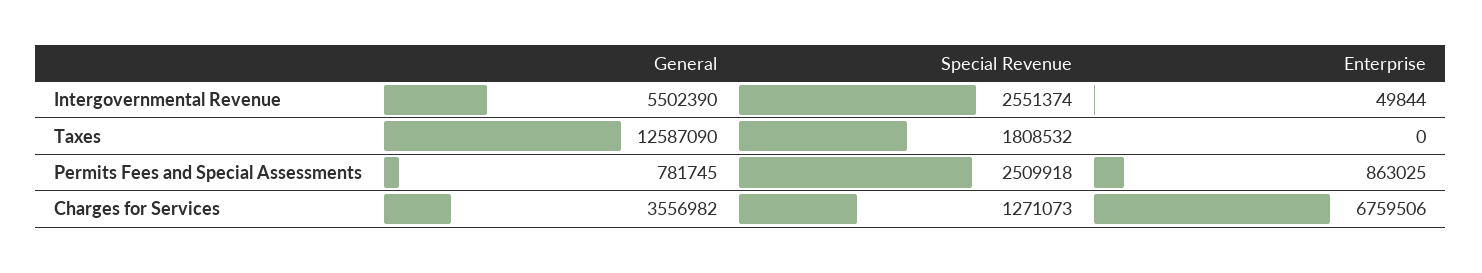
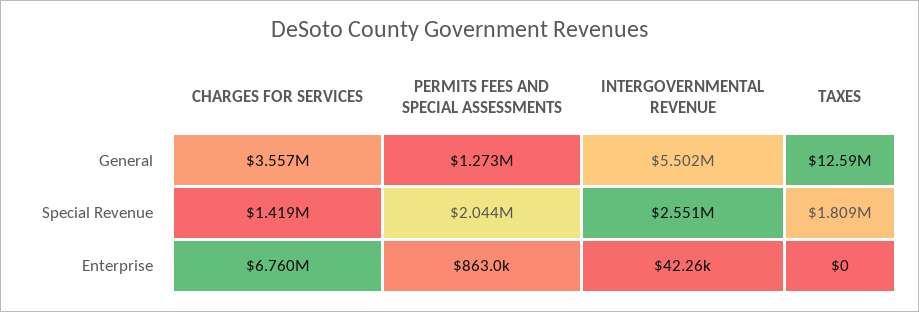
Enterprise, Intergovernmental Revenue: 49844 -> 42260
General, Permits Fees and Special Assessments: 781745 -> 1273000
Special Revenue, Permits Fees and Special Assessments: 2509918 -> 2044000
Special Revenue, Charges for Services: 1271073 -> 1419000

